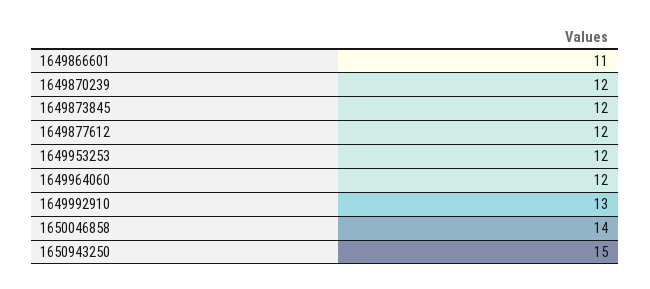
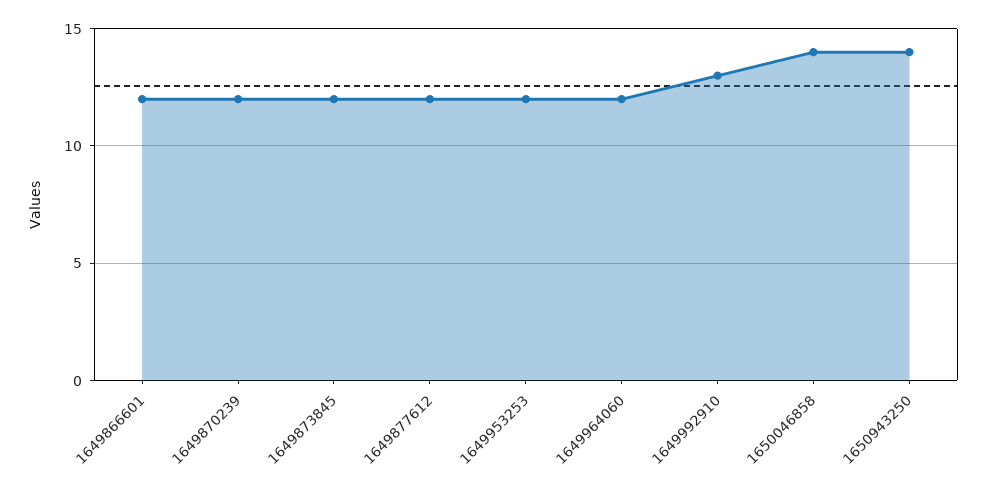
1649866601: 11 -> 12
1650943250: 15 -> 14

